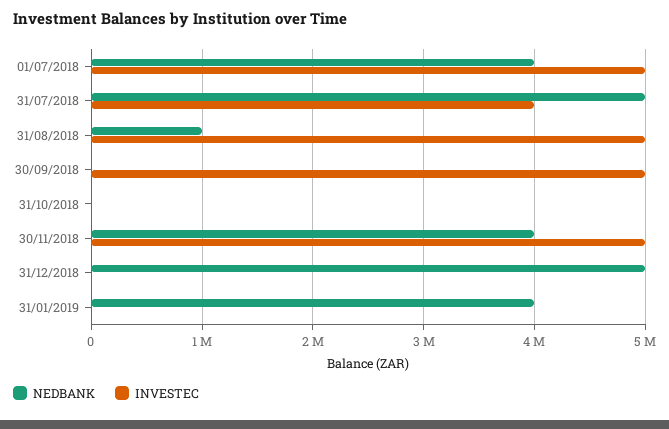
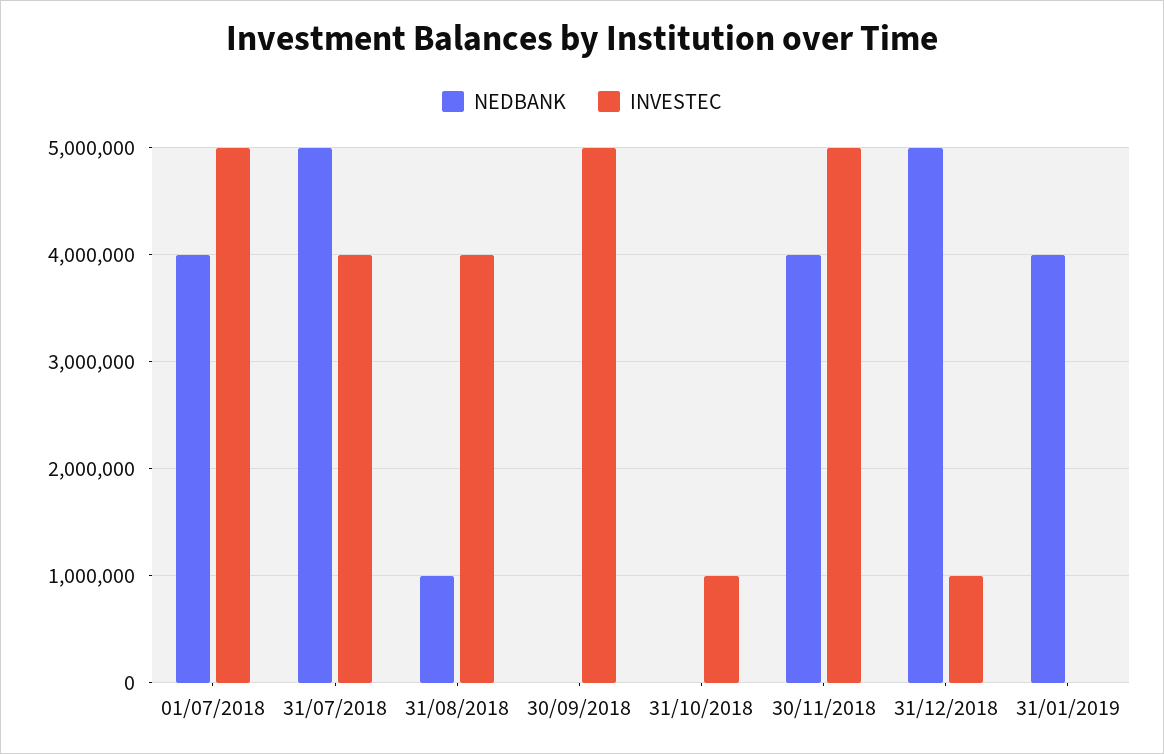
INVESTEC, 31/08/2018: 5000000 -> 4000000
INVESTEC, 31/10/2018: 0 -> 1000000
INVESTEC, 31/12/2018: 0 -> 1000000

